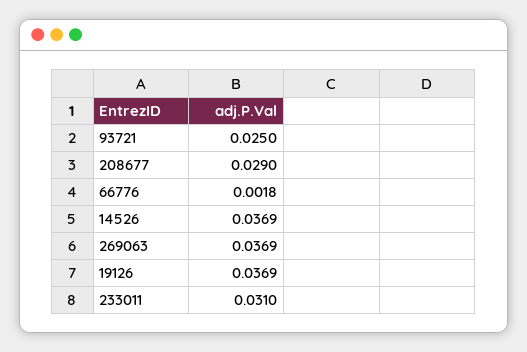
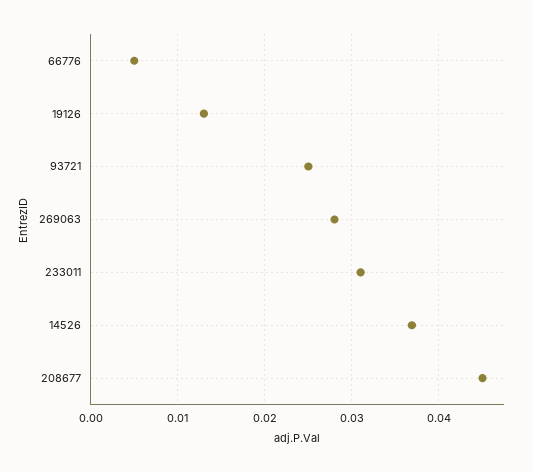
208677: 0.029 -> 0.045
66776: 0.0018 -> 0.005
269063: 0.0369 -> 0.028
19126: 0.0369 -> 0.013

